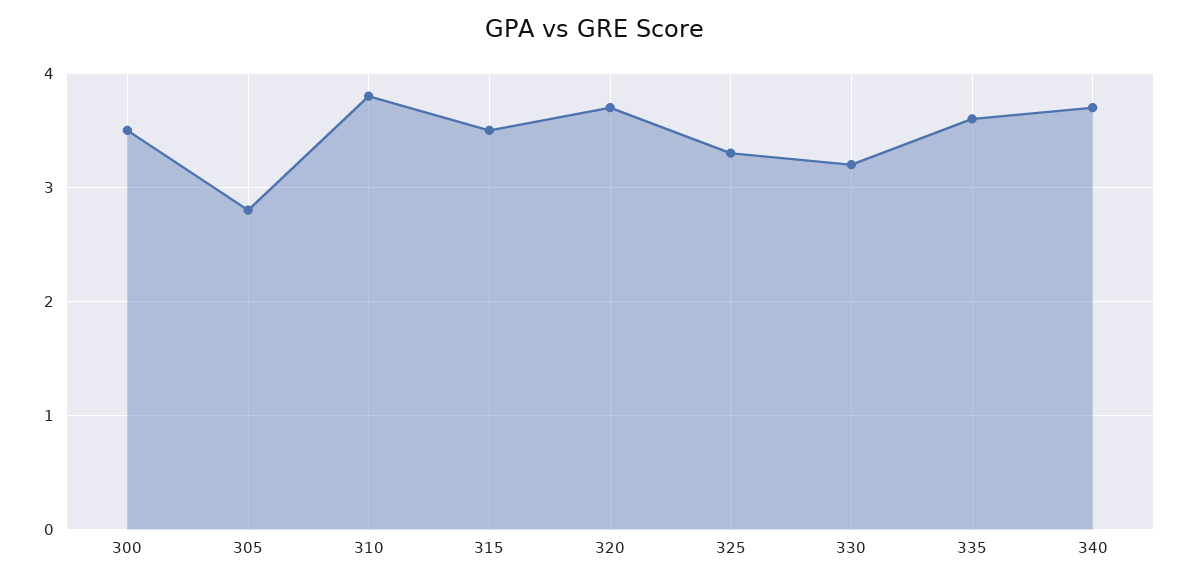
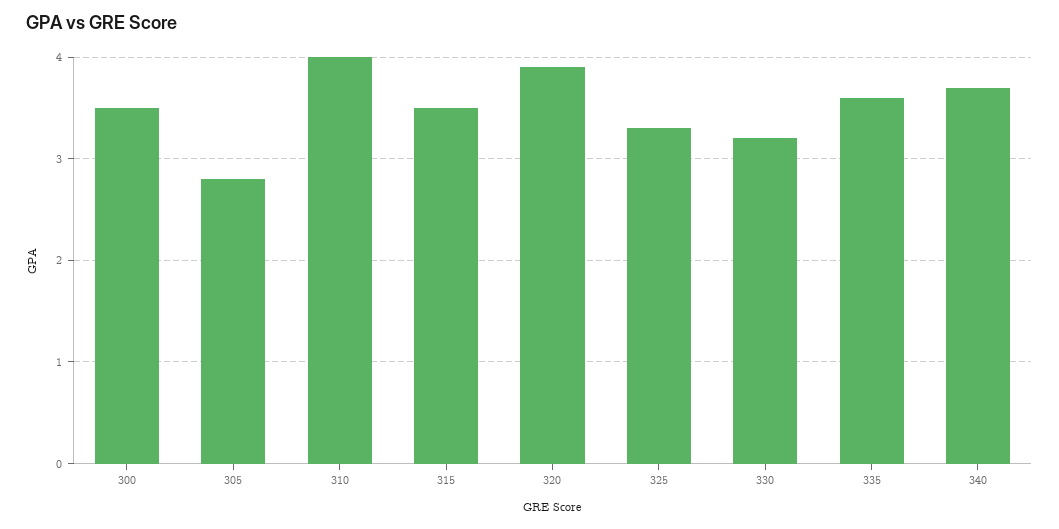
310: 3.8 -> 4
320: 3.7 -> 3.9

